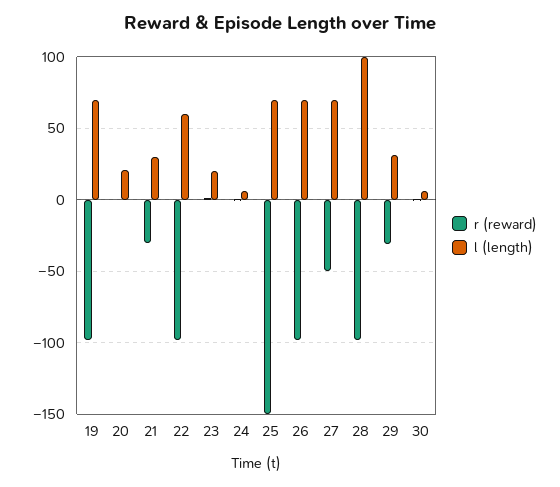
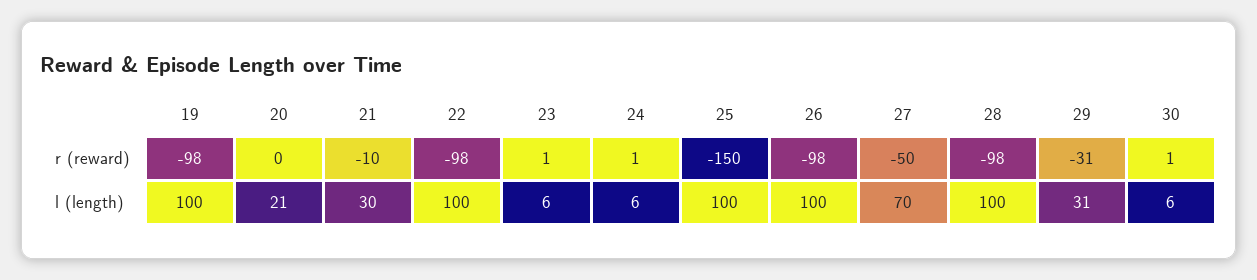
l (length), 19: 70 -> 100
r (reward), 21: -30 -> -10
l (length), 22: 60 -> 100
l (length), 23: 20 -> 6
l (length), 25: 70 -> 100
l (length), 26: 70 -> 100

